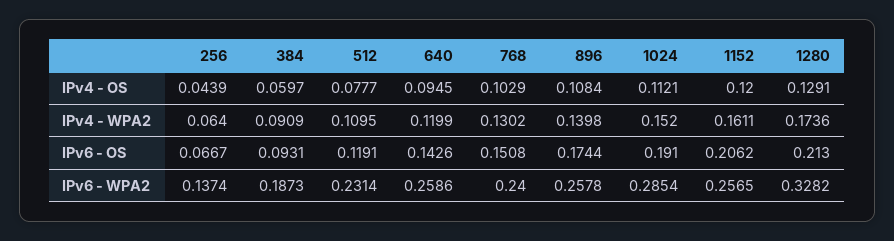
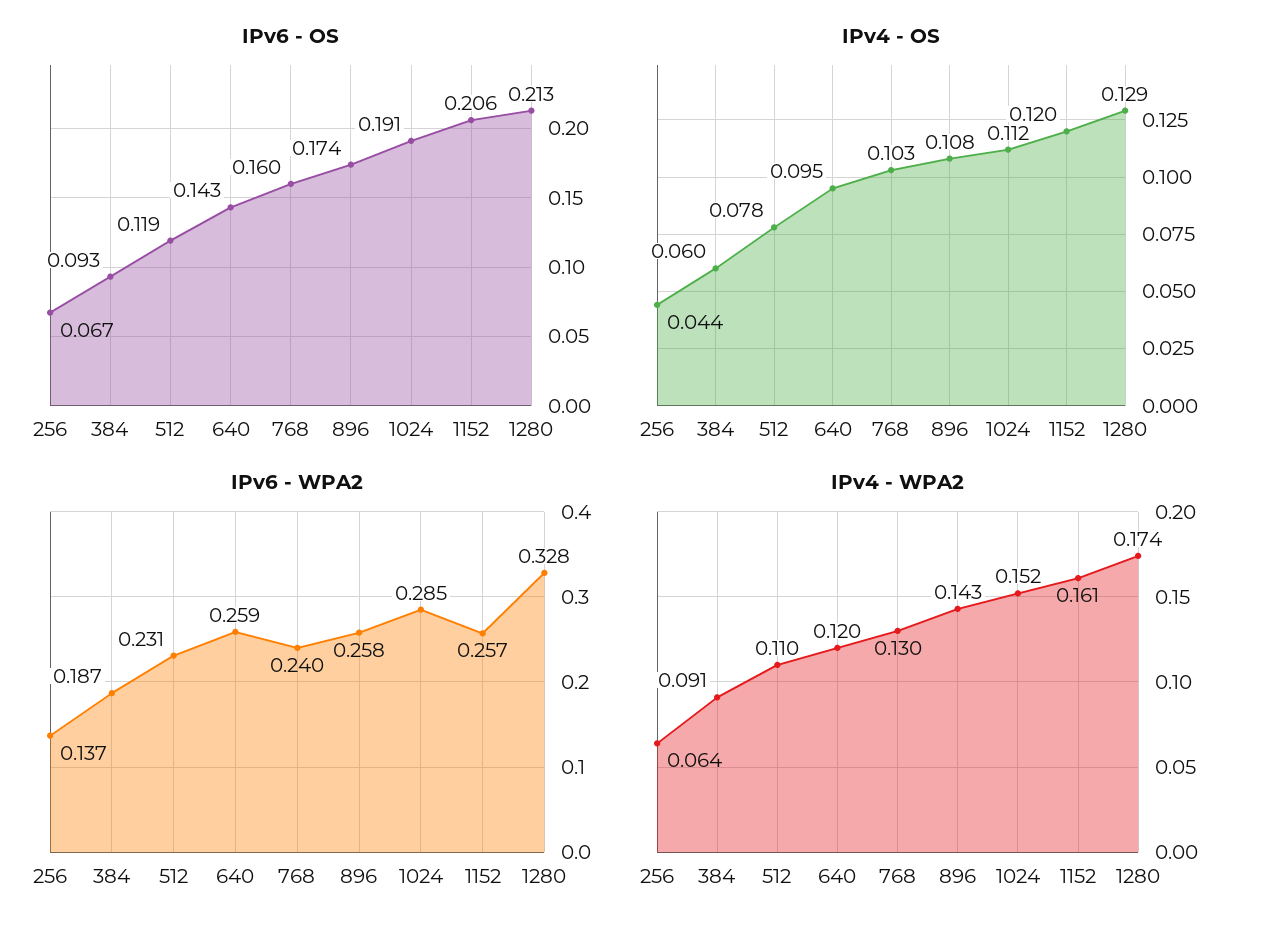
IPv4 - WPA2, 896: 0.1398 -> 0.143
IPv6 - OS, 768: 0.1508 -> 0.16

